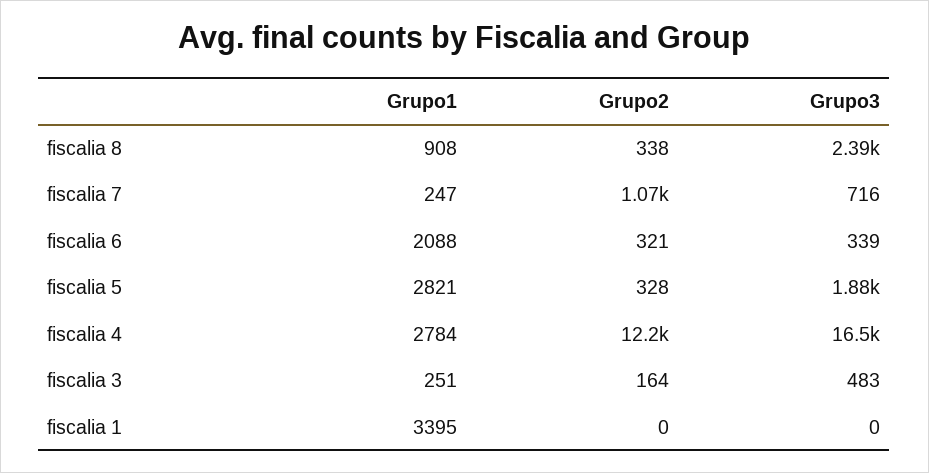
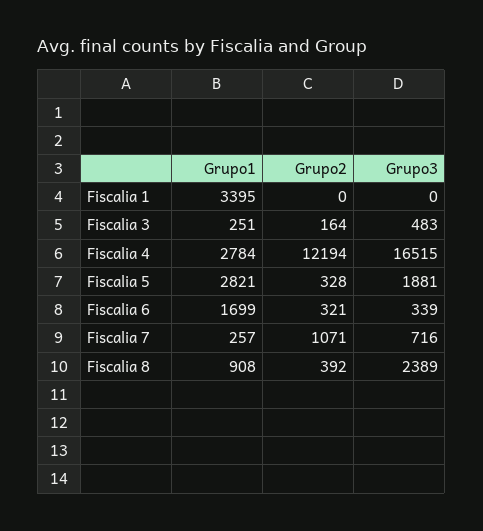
Grupo2, fiscalia 8: 338 -> 392
Grupo1, fiscalia 7: 247 -> 257
Grupo1, fiscalia 6: 2088 -> 1699

